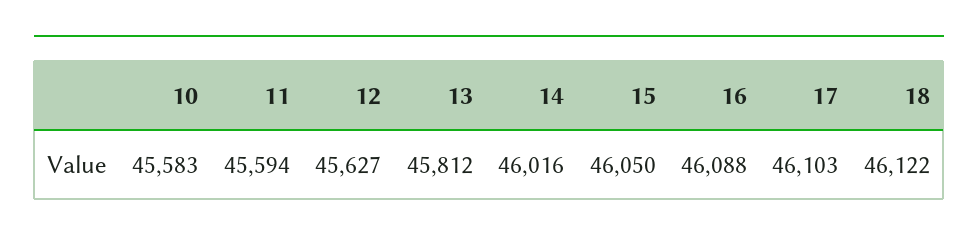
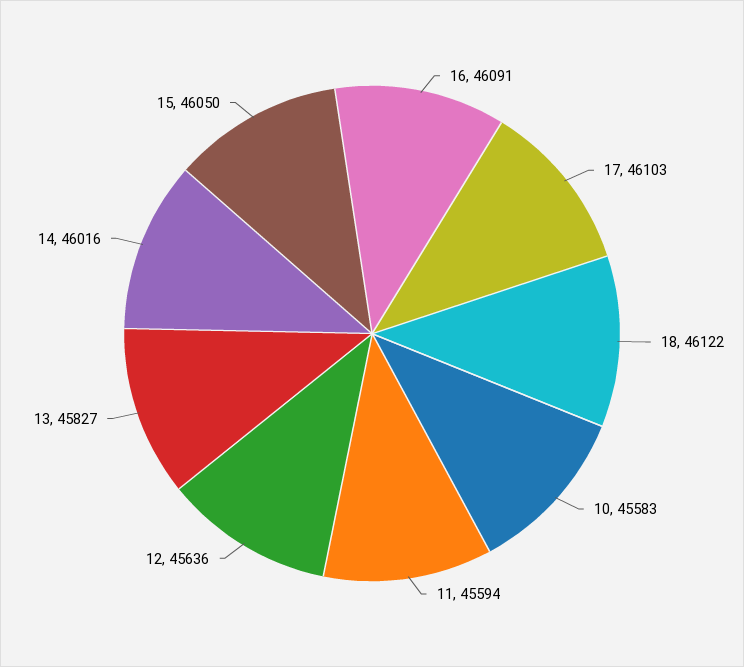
12: 45627 -> 45636
13: 45812 -> 45827
16: 46088 -> 46091

